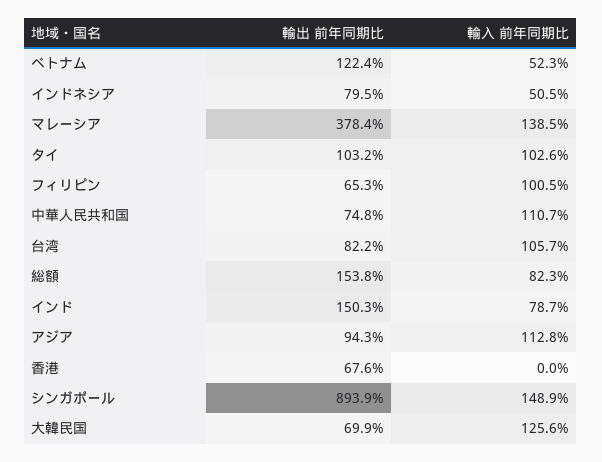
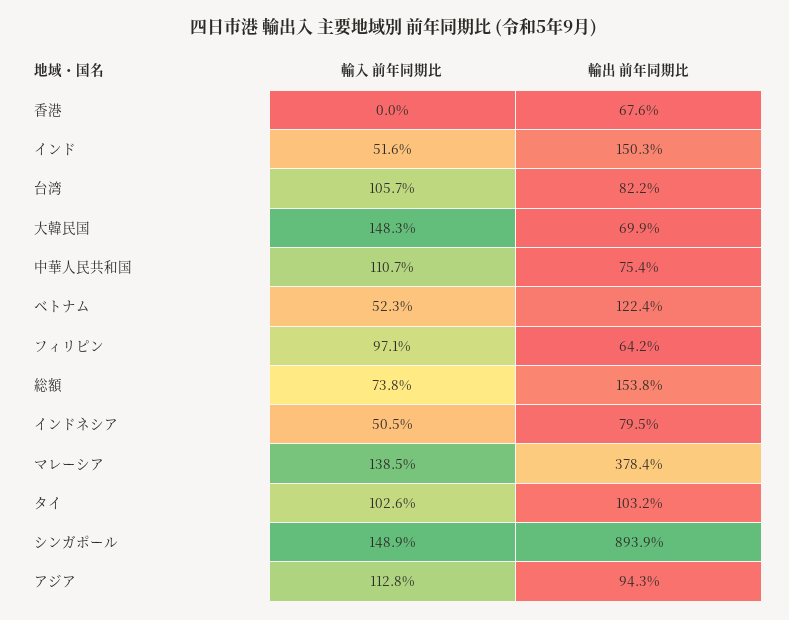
輸出 前年同期比, フィリピン: 65.3 -> 64.2
輸入 前年同期比, フィリピン: 100.5 -> 97.1
輸出 前年同期比, 中華人民共和国: 74.8 -> 75.4
輸入 前年同期比, 総額: 82.3 -> 73.8
輸入 前年同期比, インド: 78.7 -> 51.6
輸入 前年同期比, 大韓民国: 125.6 -> 148.3

